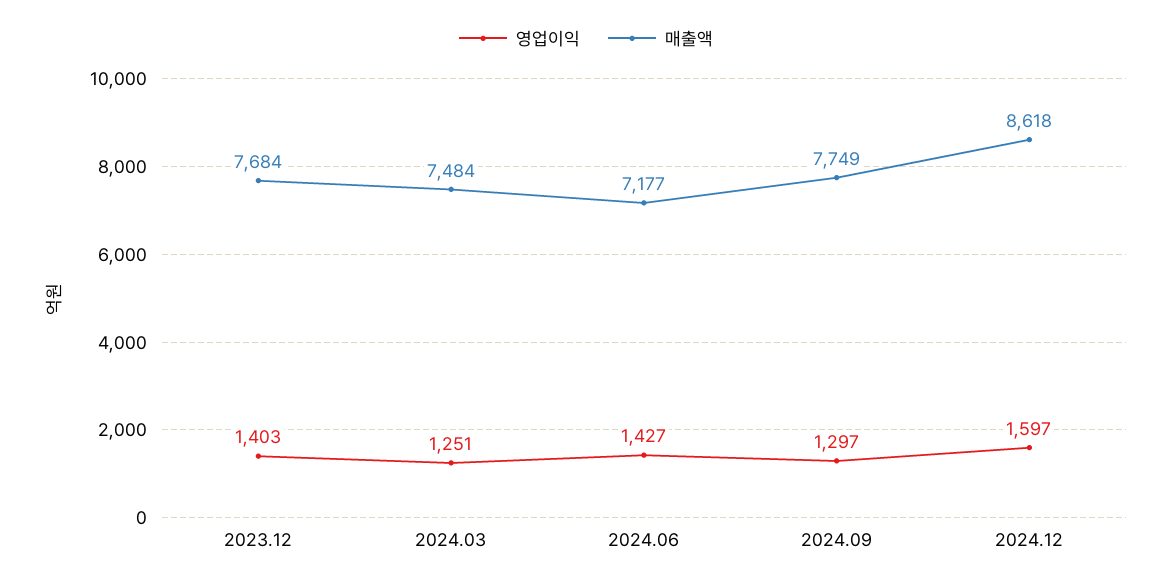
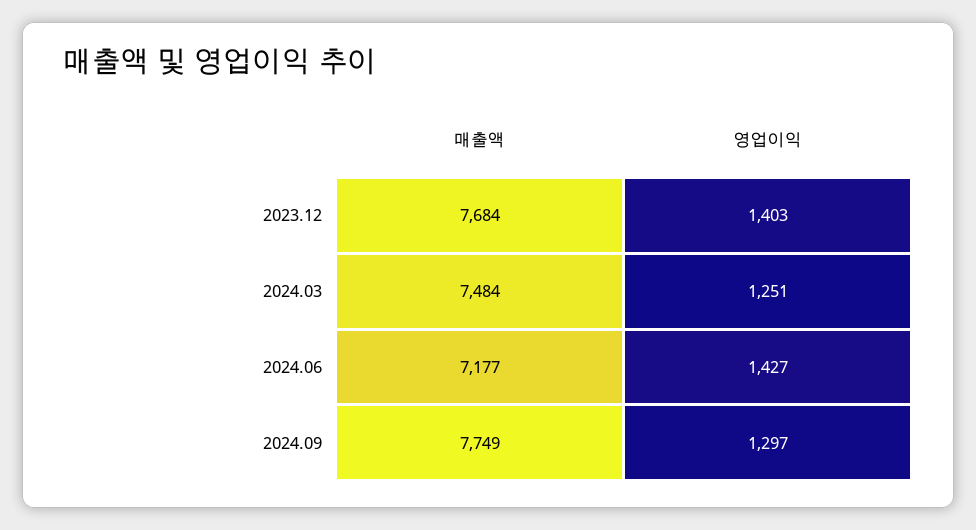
영업이익, 2024.12: 1597 -> none
매출액, 2024.12: 8618 -> none

